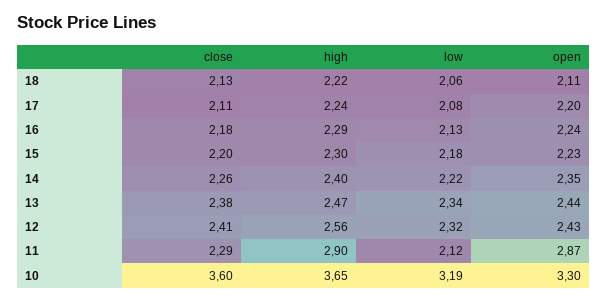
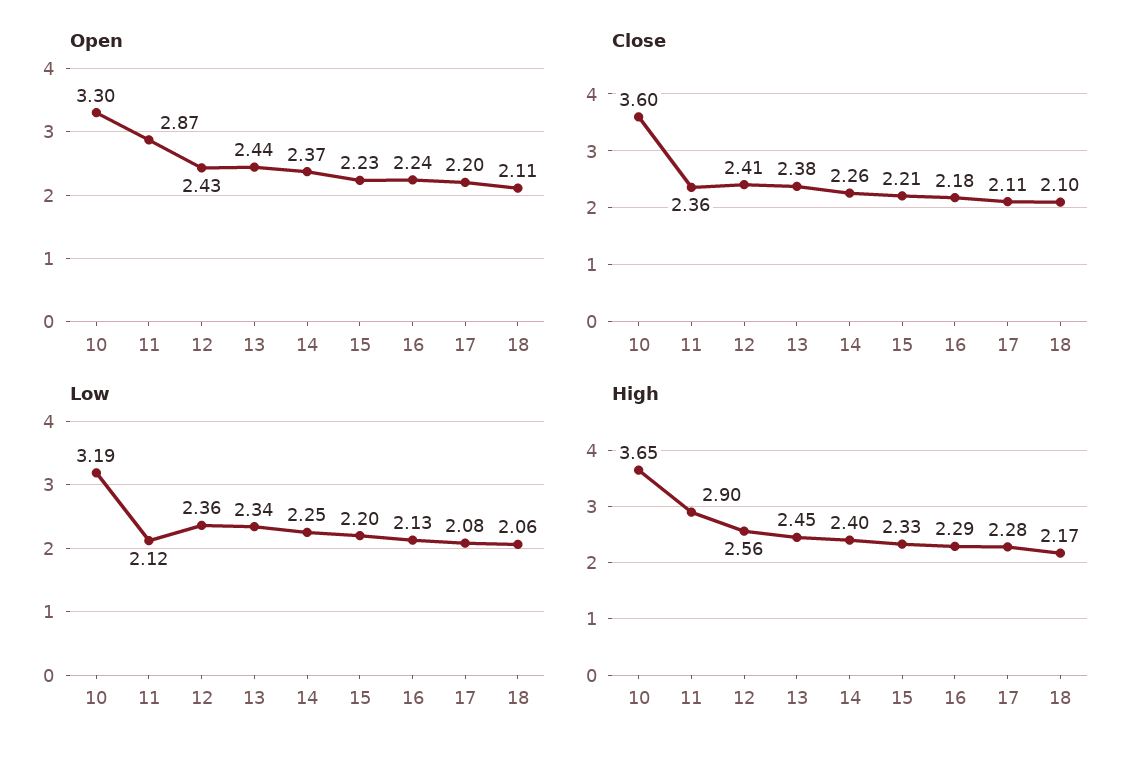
close, 18: 2.13 -> 2.1
high, 18: 2.22 -> 2.17
high, 17: 2.24 -> 2.28
close, 15: 2.2 -> 2.21
high, 15: 2.3 -> 2.33
low, 15: 2.18 -> 2.2
low, 14: 2.22 -> 2.25
open, 14: 2.35 -> 2.37
high, 13: 2.47 -> 2.45
low, 12: 2.32 -> 2.36
close, 11: 2.29 -> 2.36

